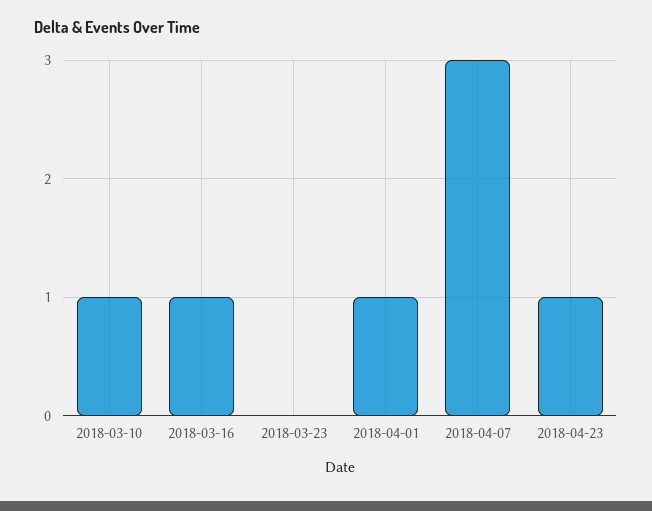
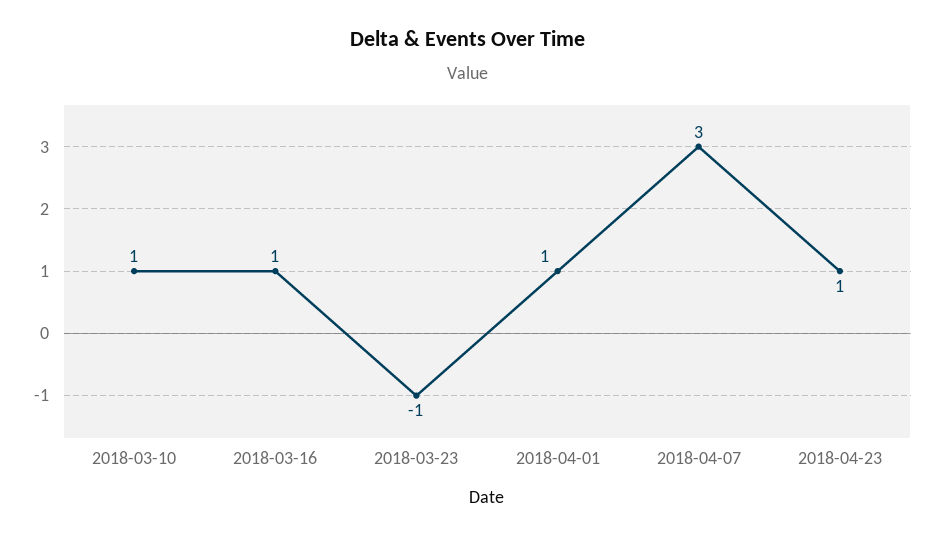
2018-03-23: 0 -> -1

